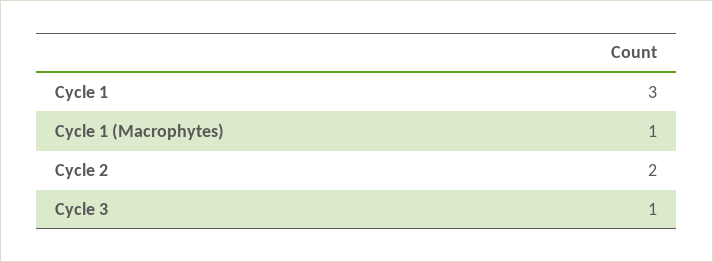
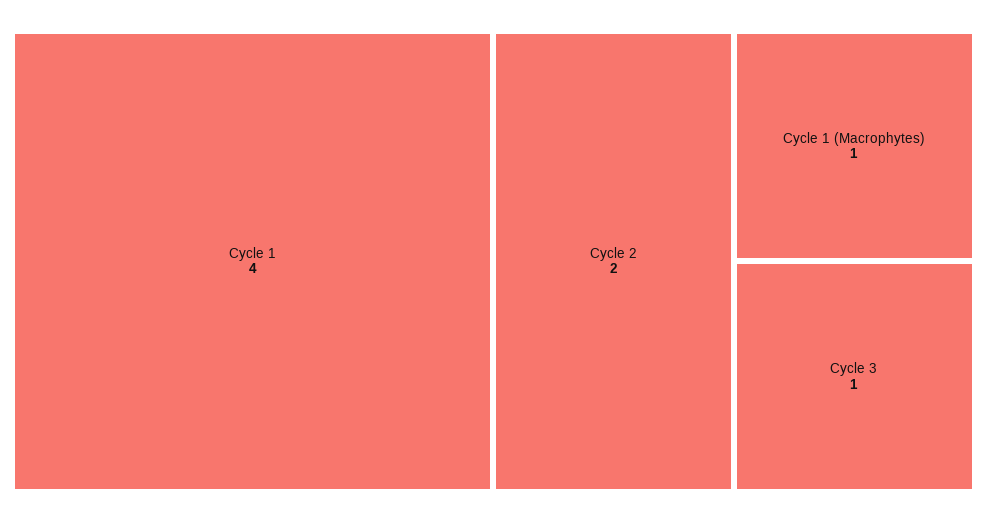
Cycle 1: 3 -> 4

